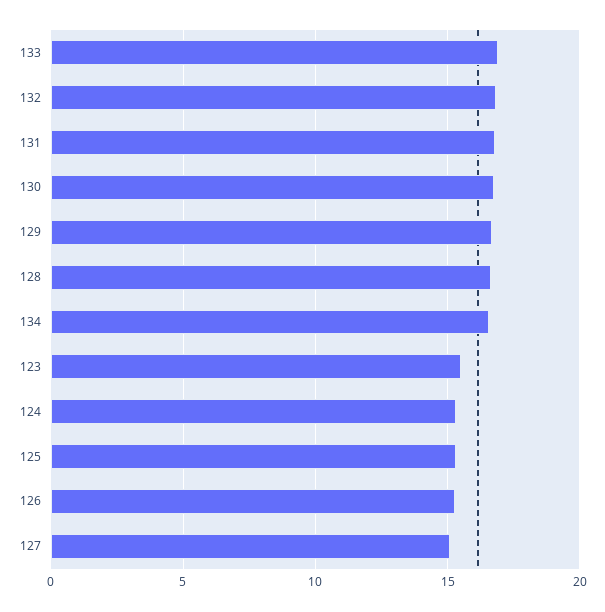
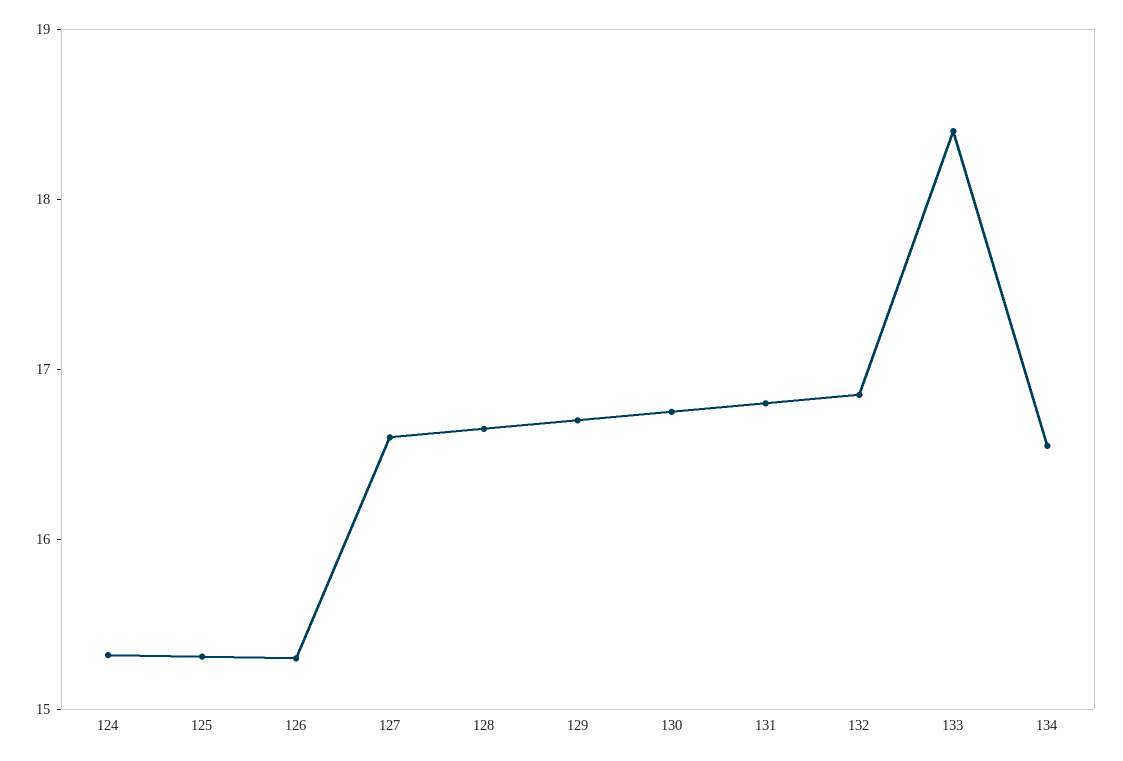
133: 17 -> 18.4
123: 15.5 -> none
127: 15 -> 16.6

